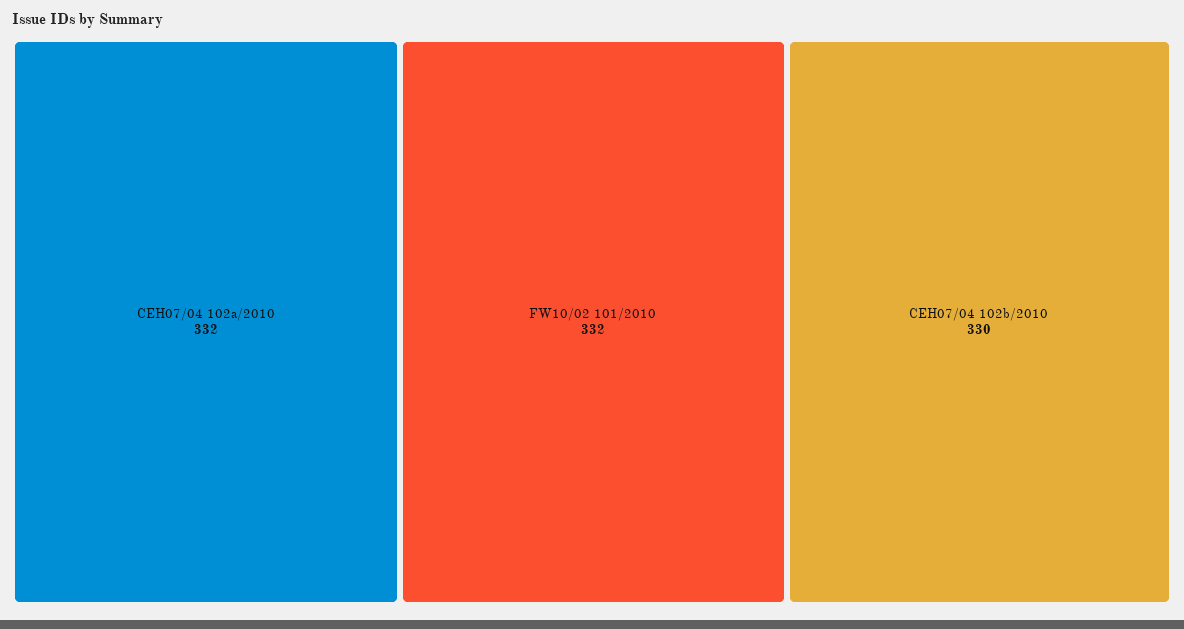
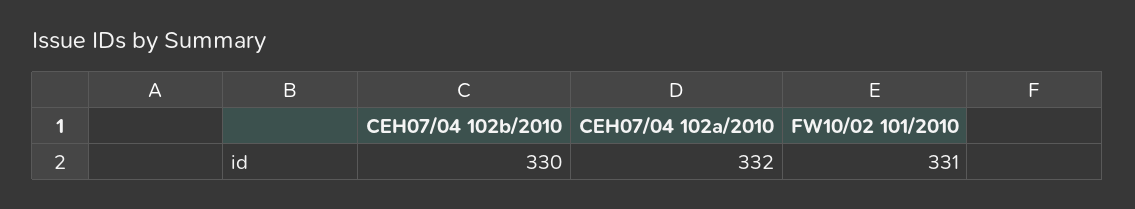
FW10/02 101/2010: 332 -> 331

